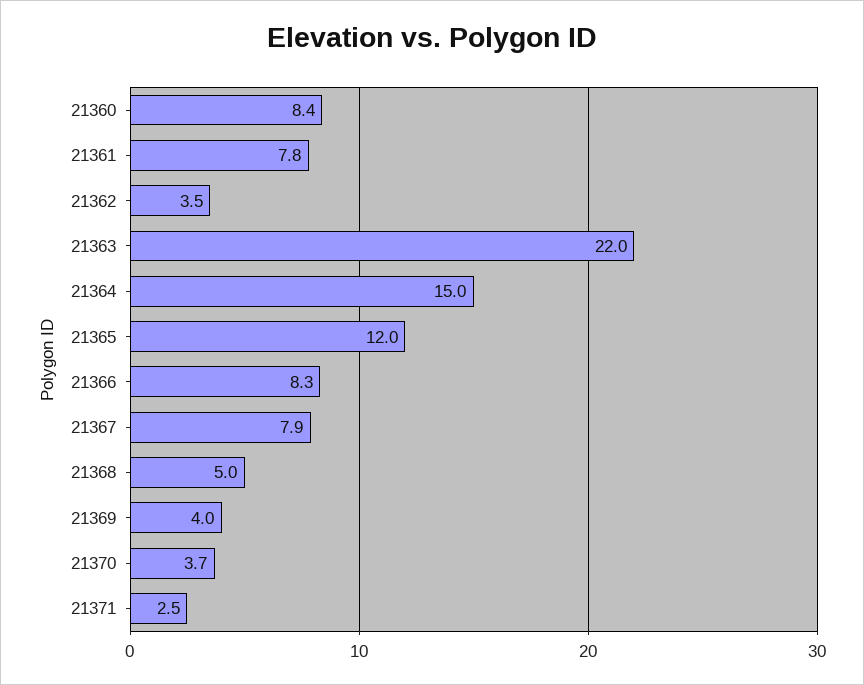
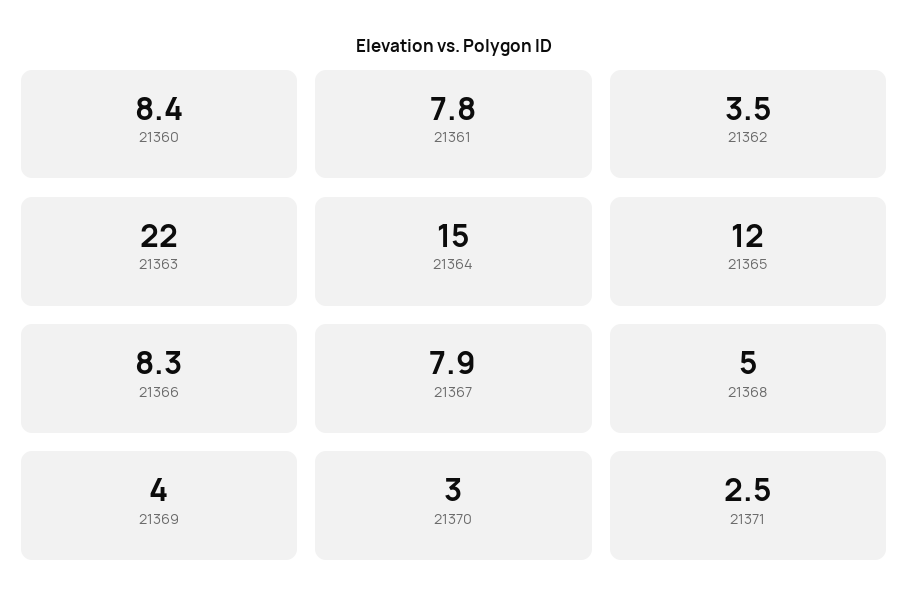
21370: 3.7 -> 3

